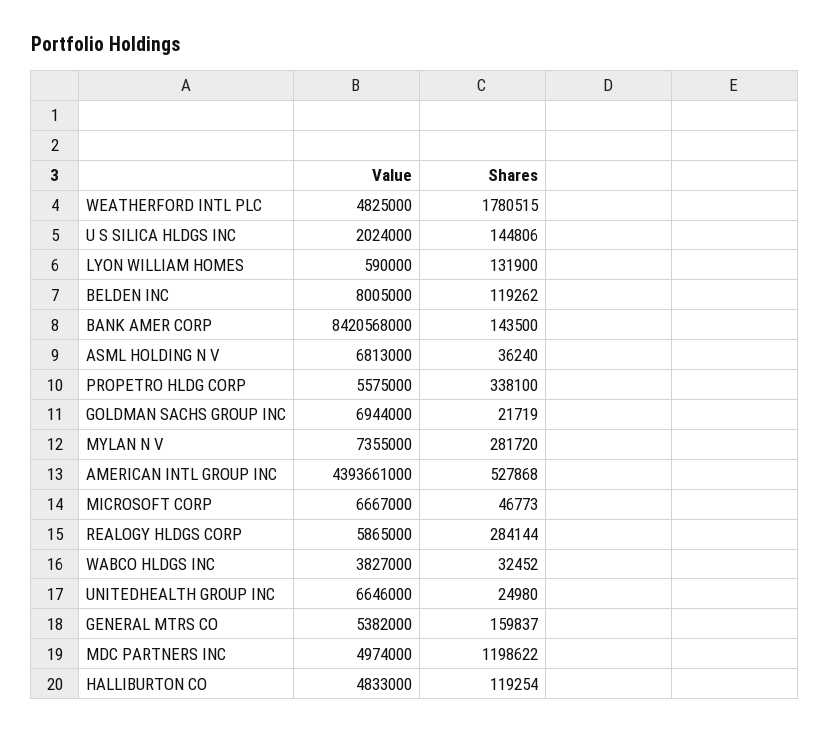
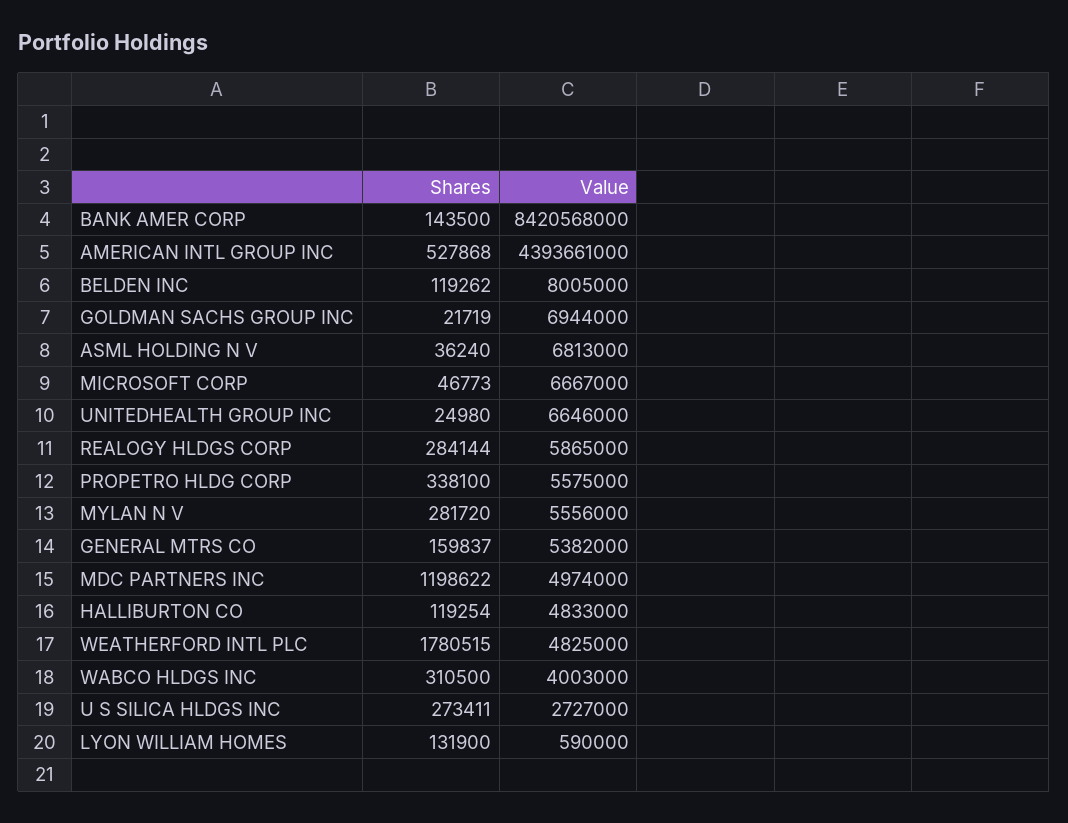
Value, U S SILICA HLDGS INC: 2024000 -> 2727000
Shares, U S SILICA HLDGS INC: 144806 -> 273411
Value, MYLAN N V: 7355000 -> 5556000
Value, WABCO HLDGS INC: 3827000 -> 4003000
Shares, WABCO HLDGS INC: 32452 -> 310500

